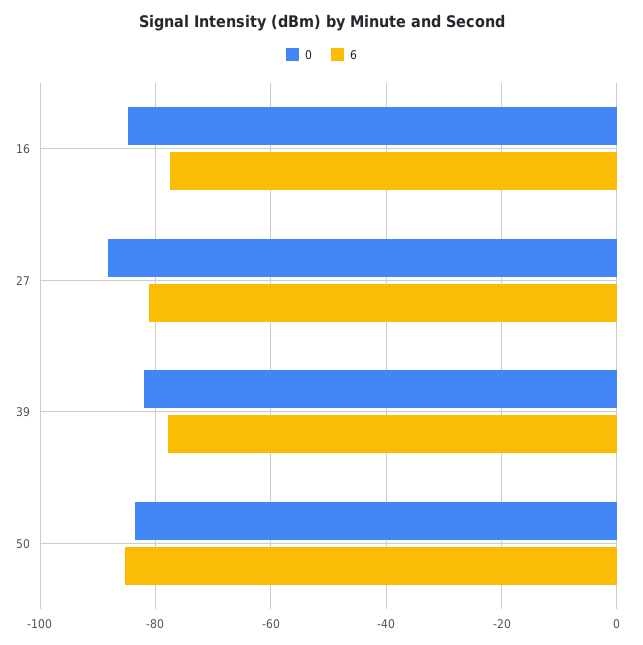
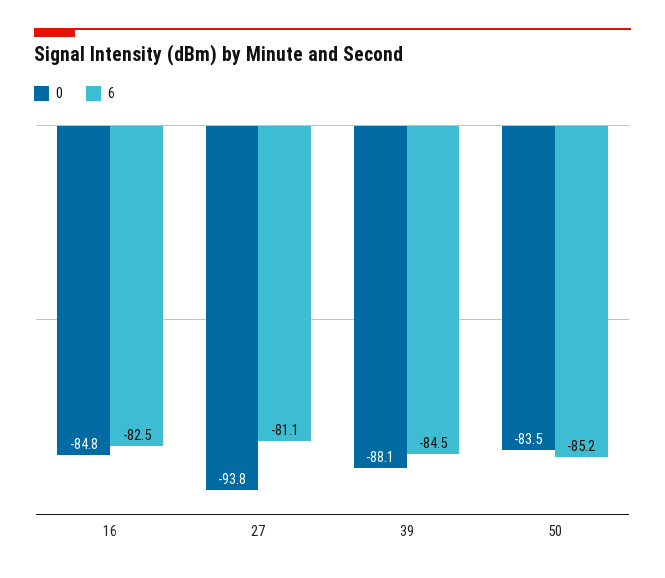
6, 16: -78 -> -82.5
0, 27: -88 -> -93.8
0, 39: -82 -> -88.1
6, 39: -78 -> -84.5

